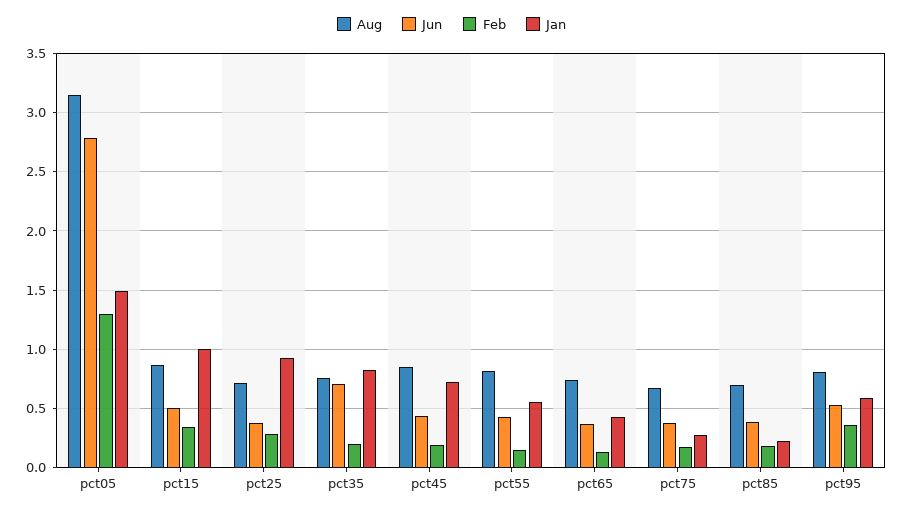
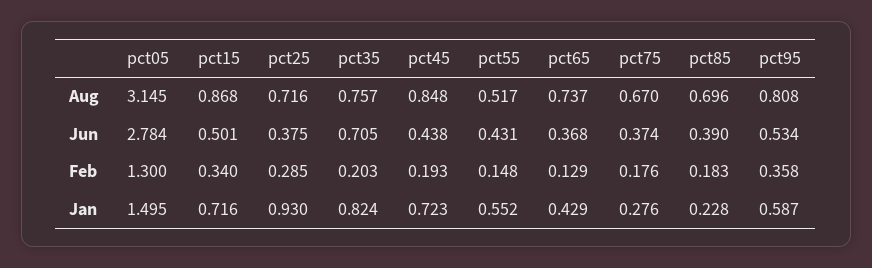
Jan, pct15: 1 -> 0.716
Aug, pct55: 0.8 -> 0.517

